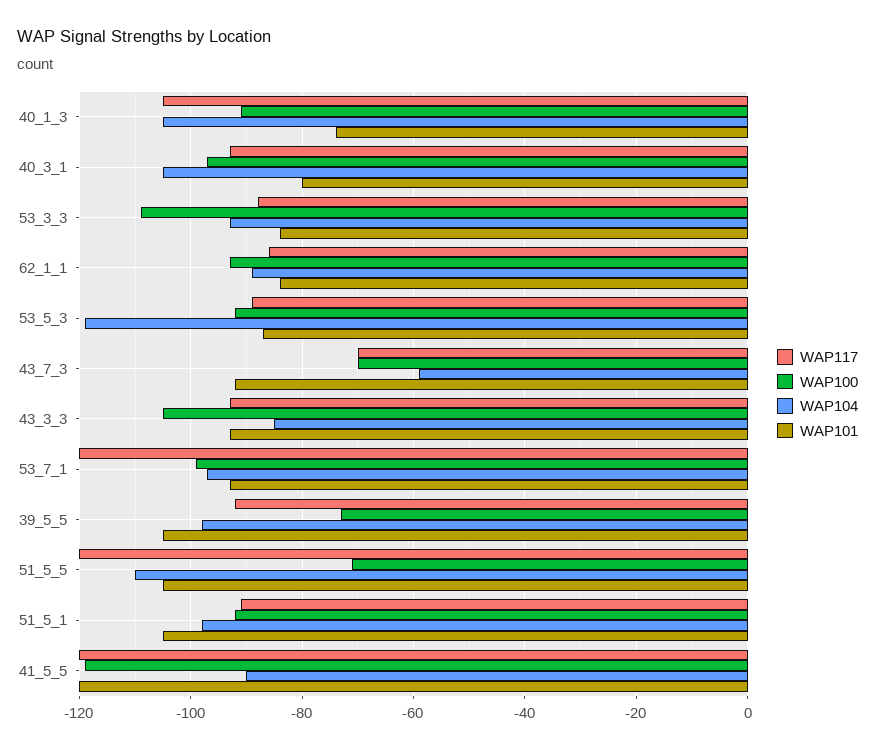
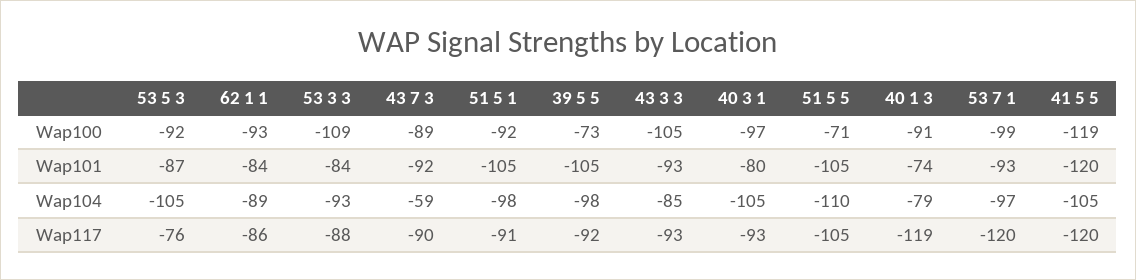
WAP117, 40_1_3: -105 -> -119
WAP104, 40_1_3: -105 -> -79
WAP117, 53_5_3: -90 -> -76
WAP104, 53_5_3: -120 -> -105
WAP117, 43_7_3: -70 -> -90
WAP100, 43_7_3: -70 -> -89
WAP117, 51_5_5: -120 -> -105
WAP104, 41_5_5: -90 -> -105

